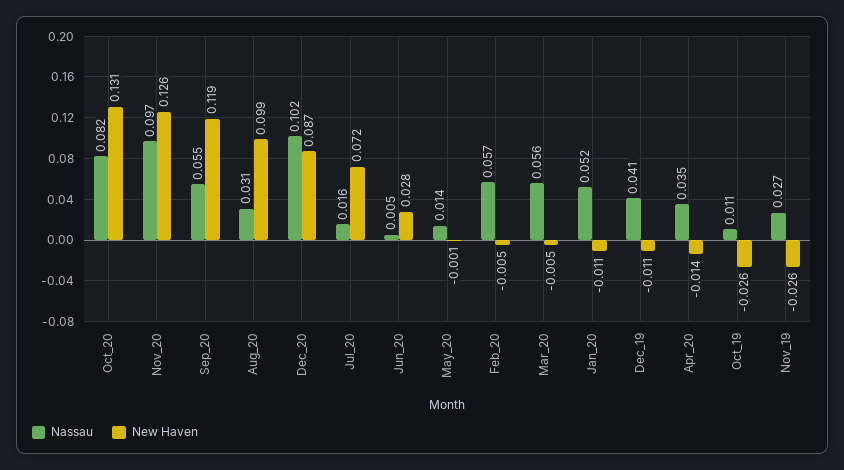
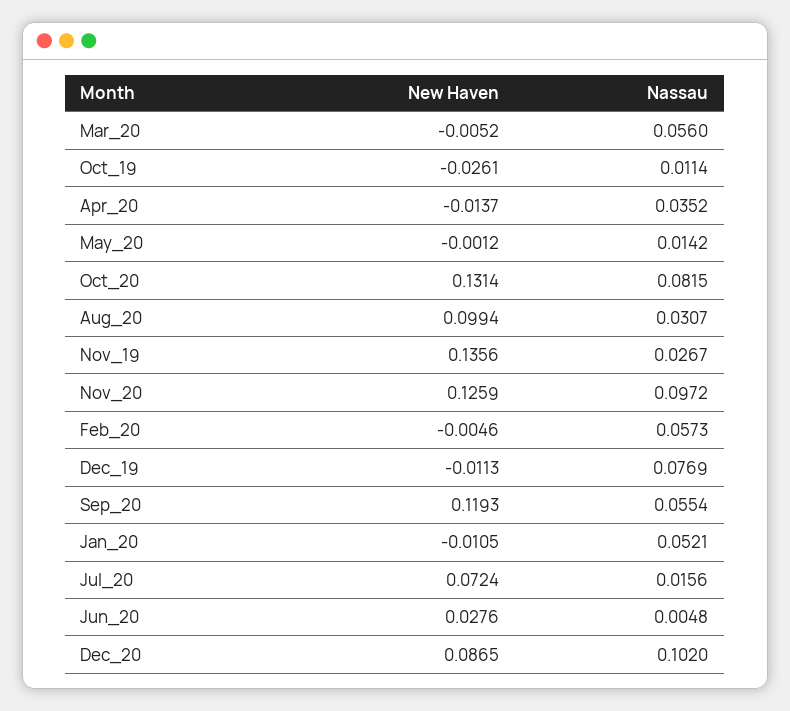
Nassau, Dec_19: 0.041 -> 0.0769
New Haven, Nov_19: -0.026 -> 0.1356

